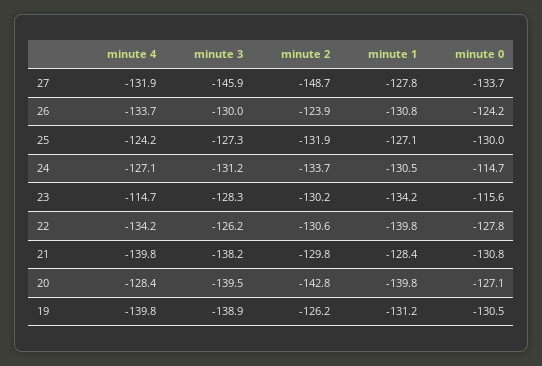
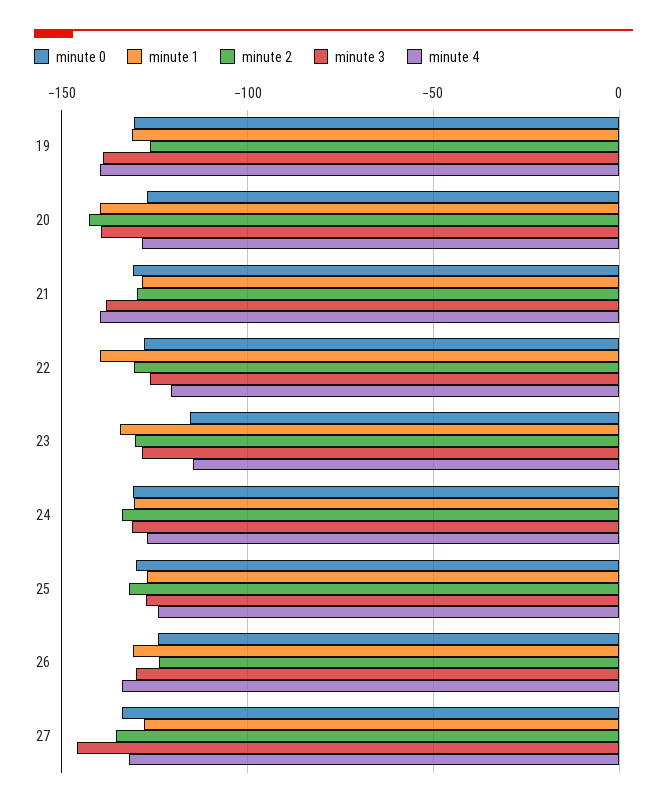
minute 2, 27: -148.7 -> -135
minute 0, 24: -114.7 -> -130
minute 4, 22: -134.2 -> -120

